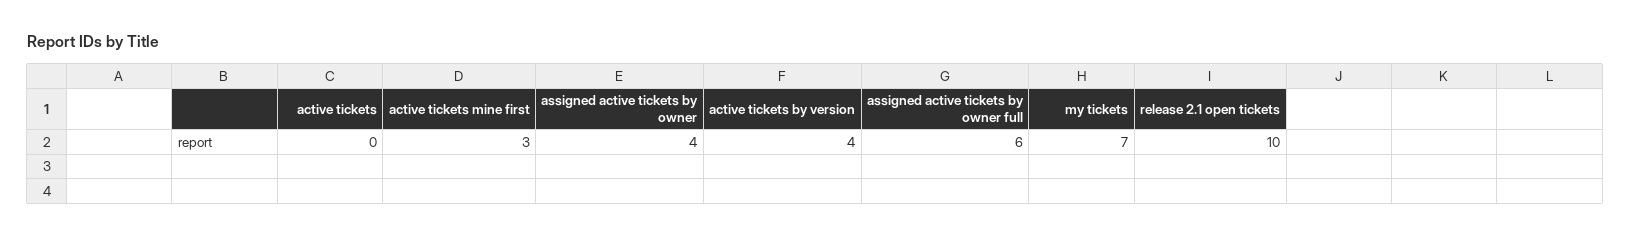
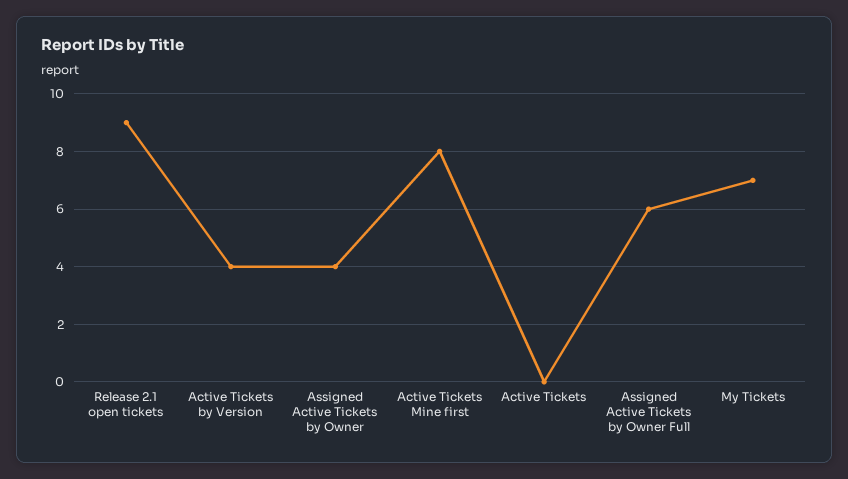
active tickets mine first: 3 -> 8
release 2.1 open tickets: 10 -> 9

